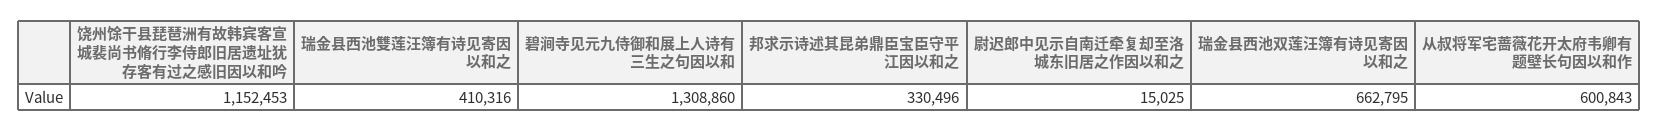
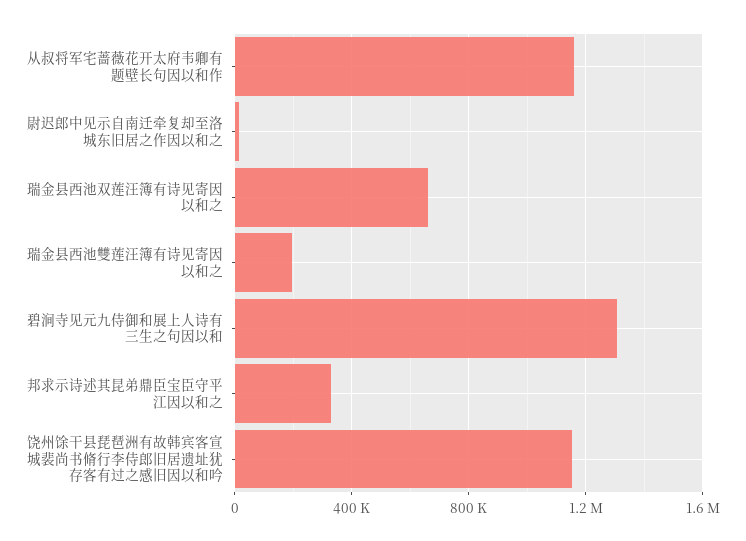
瑞金县西池雙莲汪簿有诗见寄因以和之: 410316 -> 200000
从叔将军宅蔷薇花开太府韦卿有题壁长句因以和作: 600843 -> 1150000

